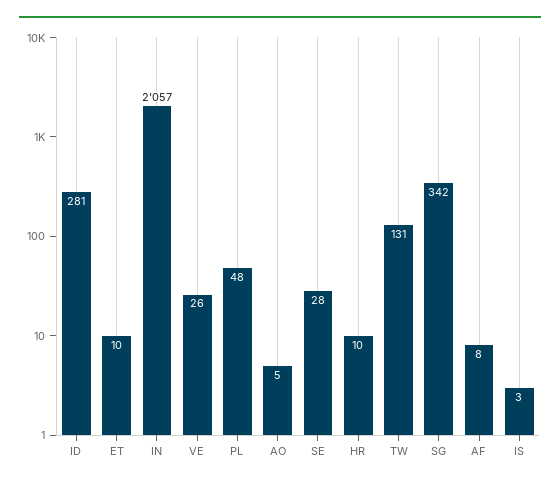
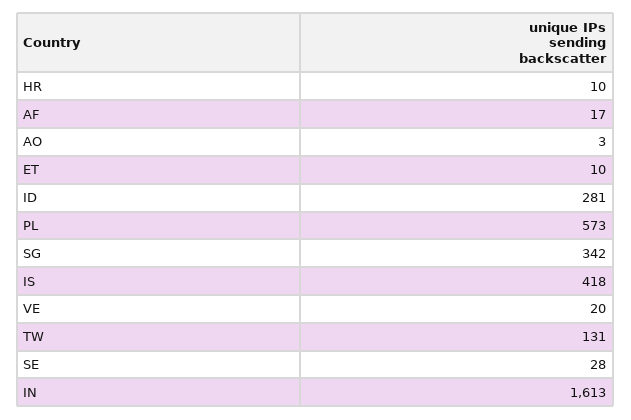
IN: 2057 -> 1613
VE: 26 -> 20
PL: 48 -> 573
AO: 5 -> 3
AF: 8 -> 17
IS: 3 -> 418

